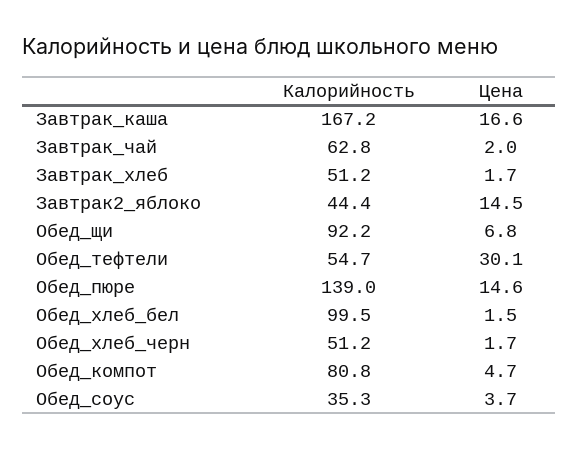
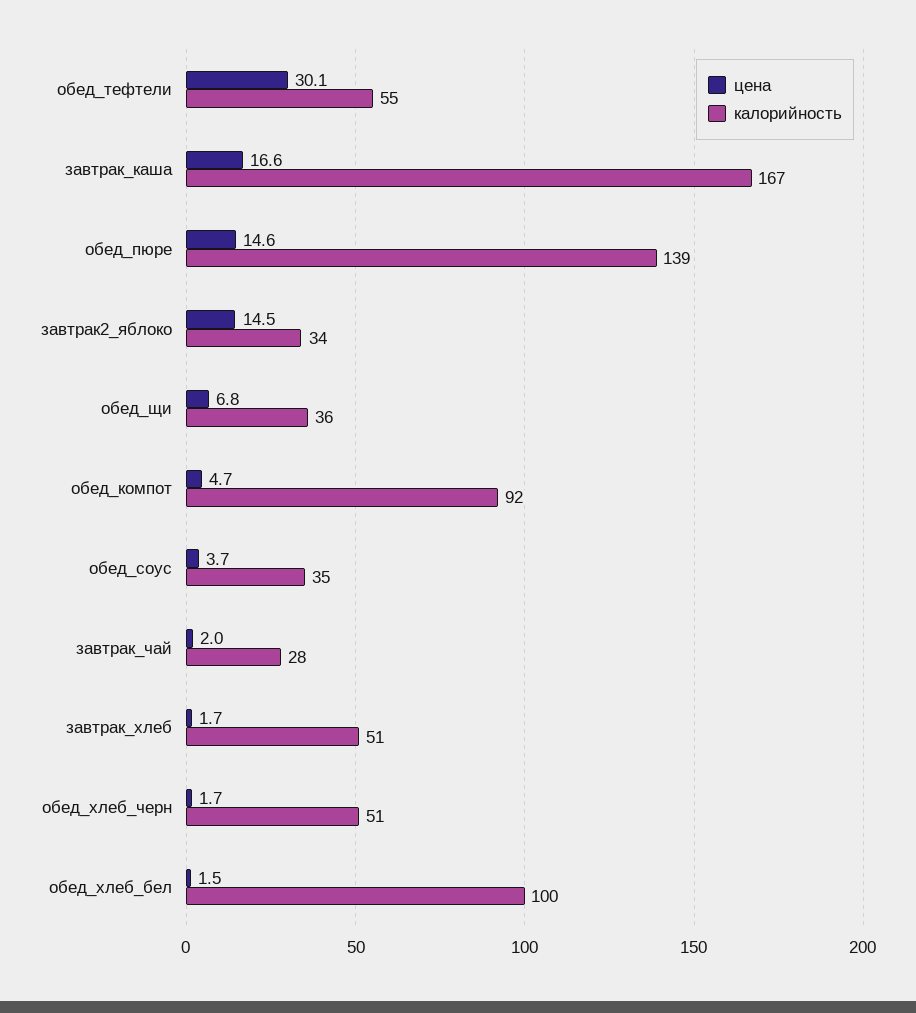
Калорийность, Завтрак_чай: 62.8 -> 28
Калорийность, Завтрак2_яблоко: 44.4 -> 34
Калорийность, Обед_щи: 92.2 -> 36
Калорийность, Обед_компот: 80.8 -> 92

